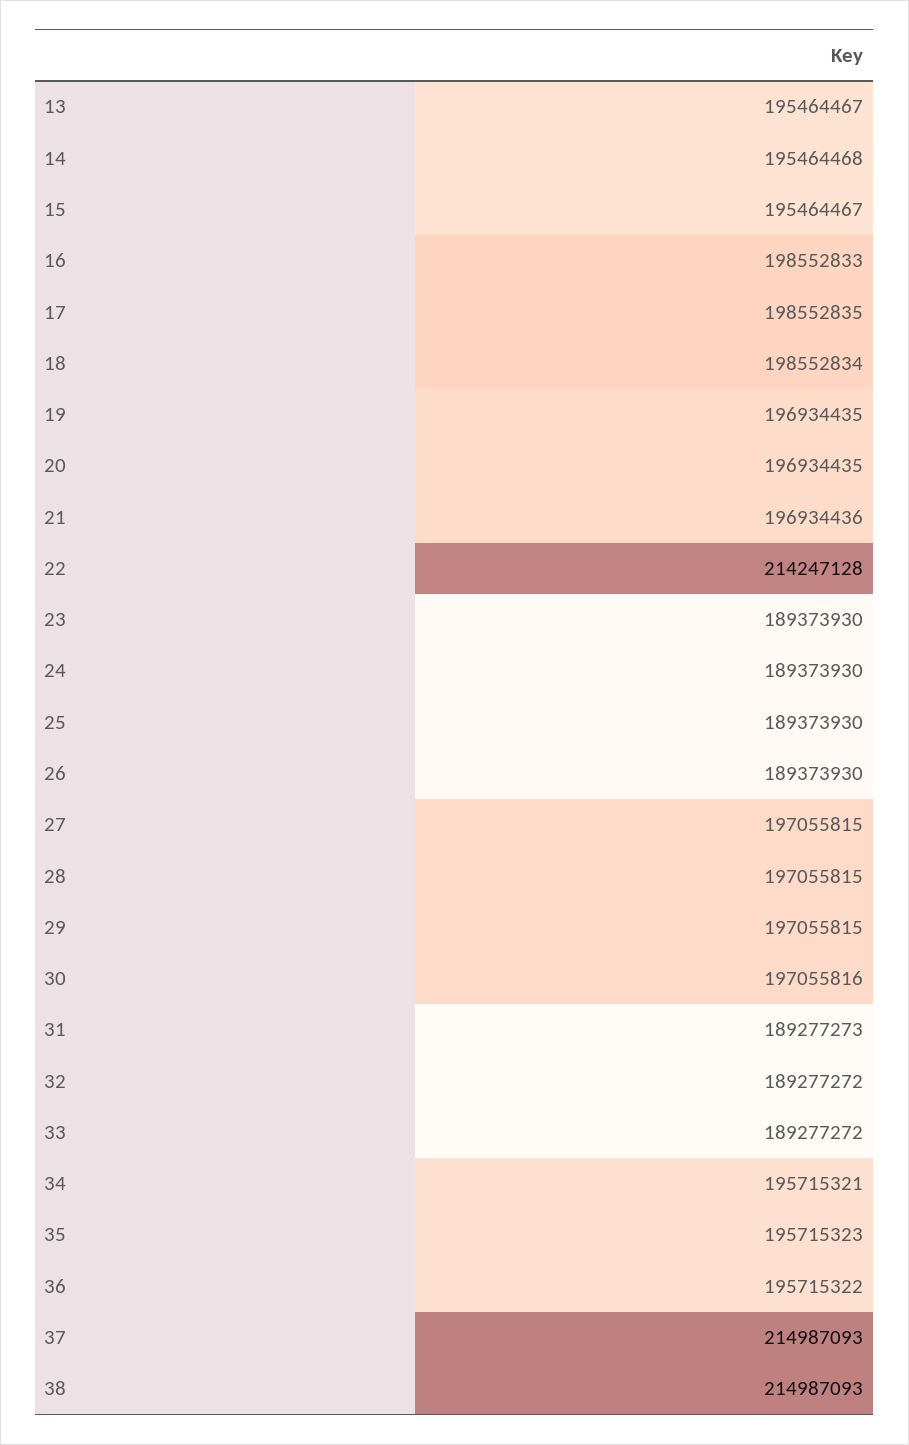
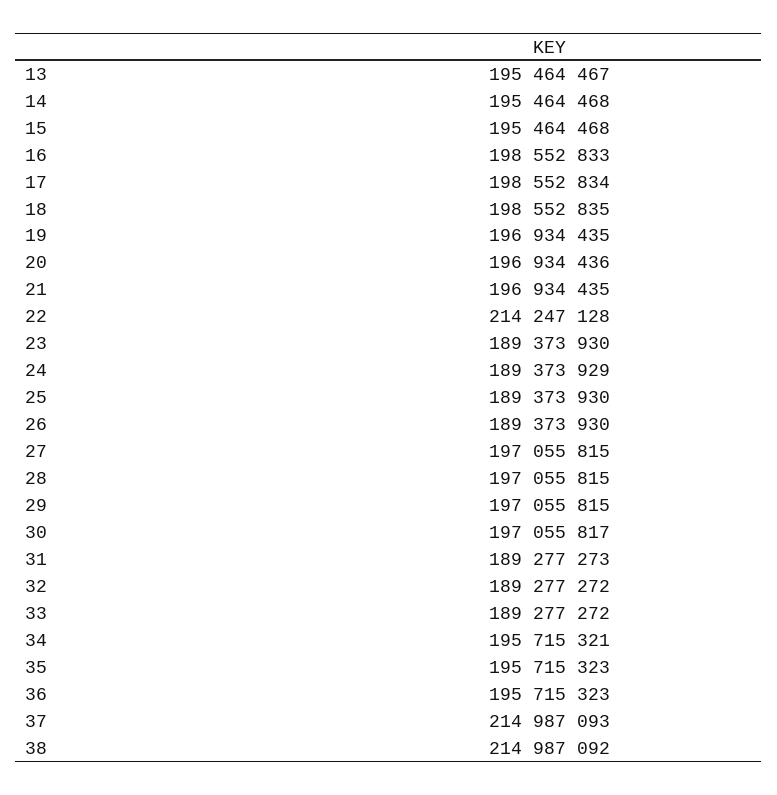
15: 195464467 -> 195464468
17: 198552835 -> 198552834
18: 198552834 -> 198552835
20: 196934435 -> 196934436
21: 196934436 -> 196934435
24: 189373930 -> 189373929
30: 197055816 -> 197055817
36: 195715322 -> 195715323
38: 214987093 -> 214987092

